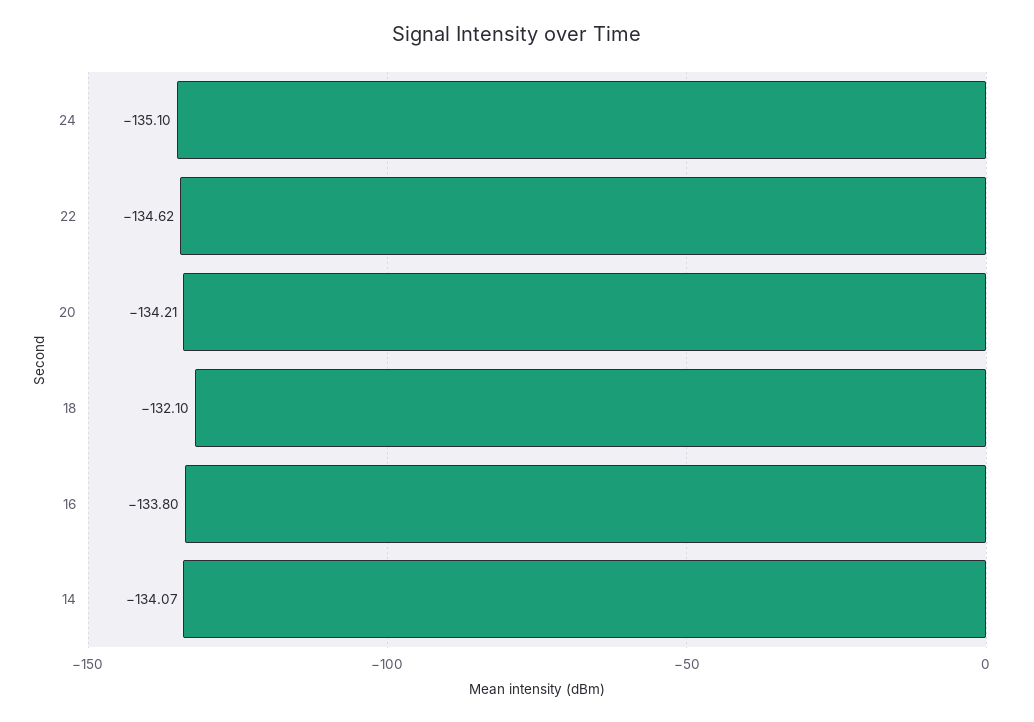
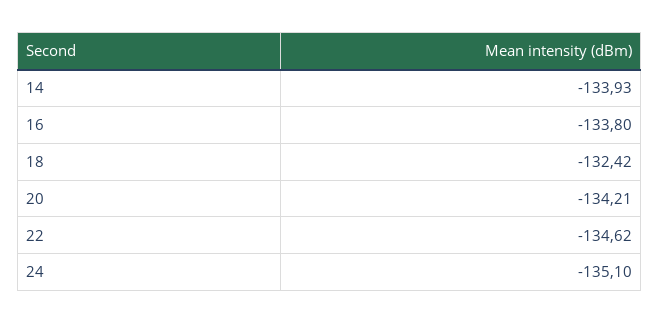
18: -132.1 -> -132.42
14: -134.07 -> -133.93

